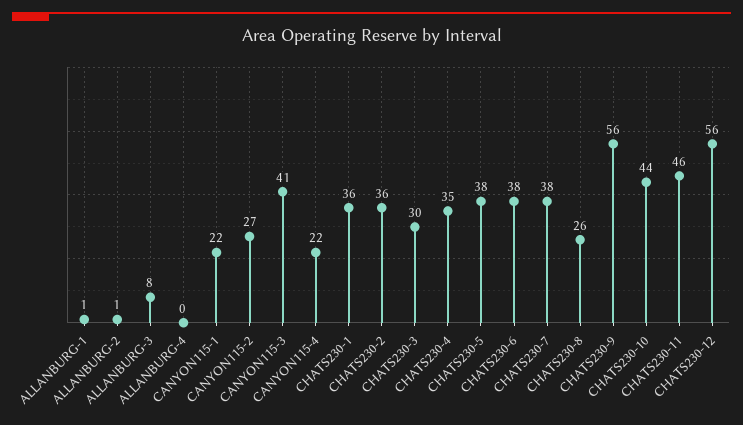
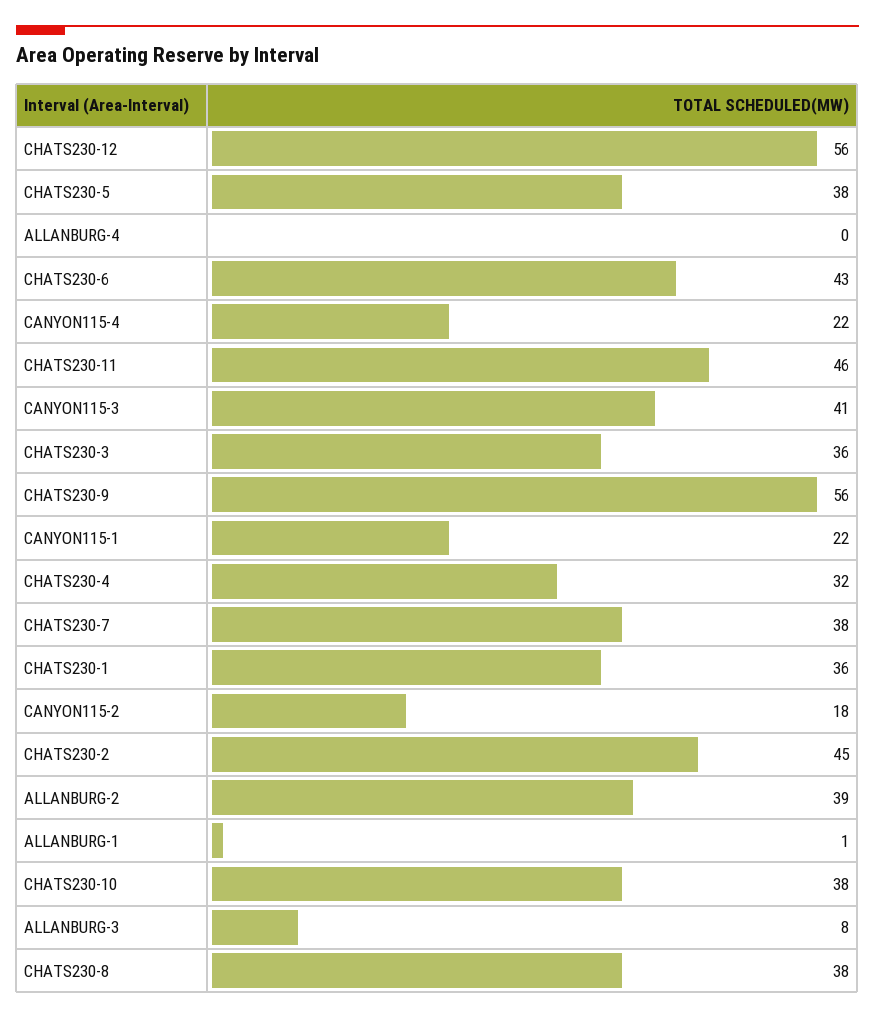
ALLANBURG-2: 1 -> 39
CANYON115-2: 27 -> 18
CHATS230-2: 36 -> 45
CHATS230-3: 30 -> 36
CHATS230-4: 35 -> 32
CHATS230-6: 38 -> 43
CHATS230-8: 26 -> 38
CHATS230-10: 44 -> 38

